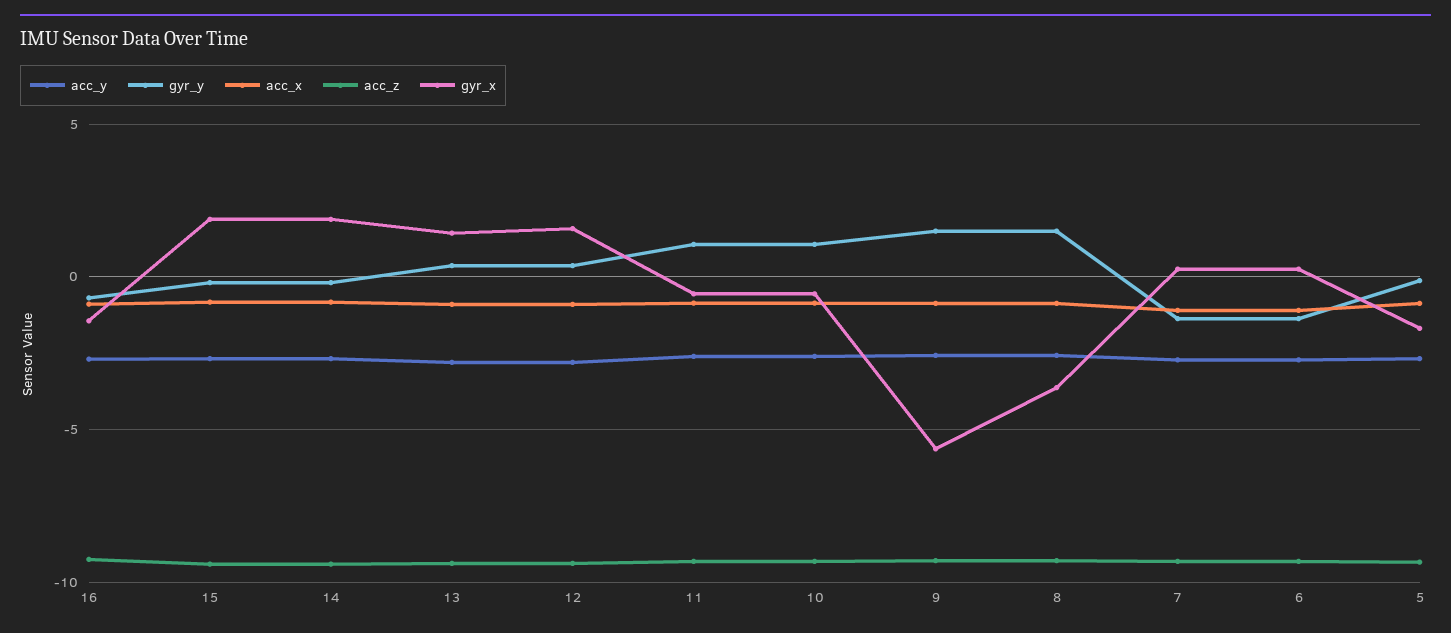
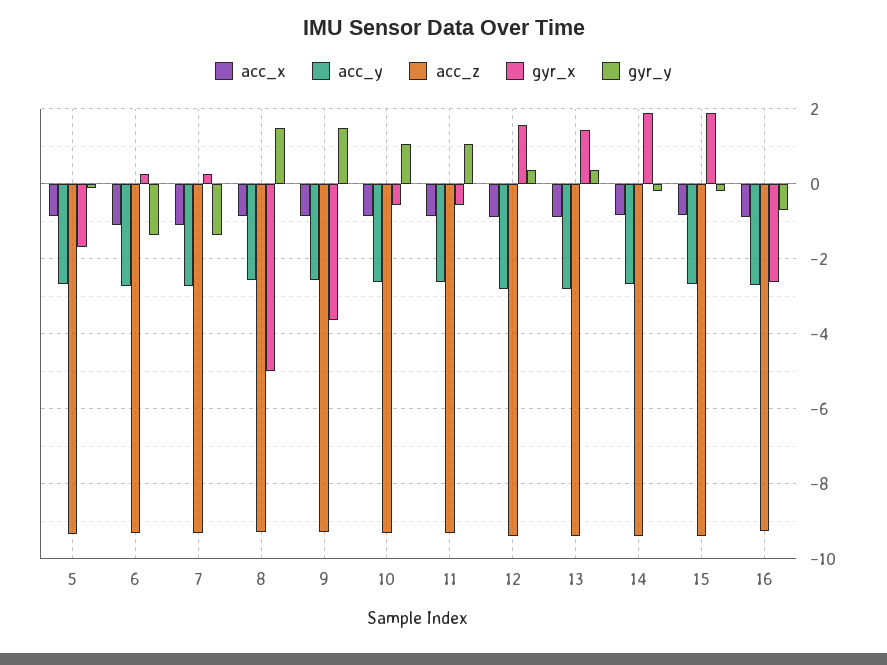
gyr_x, 16: -1.5 -> -2.6
gyr_x, 9: -5.5 -> -3.6
gyr_x, 8: -3.5 -> -5

